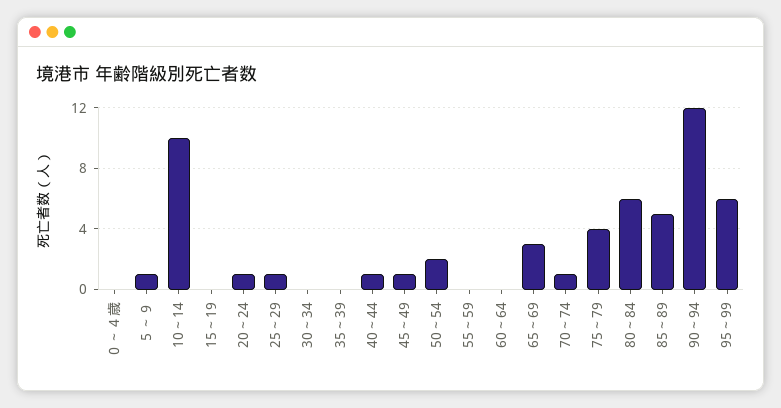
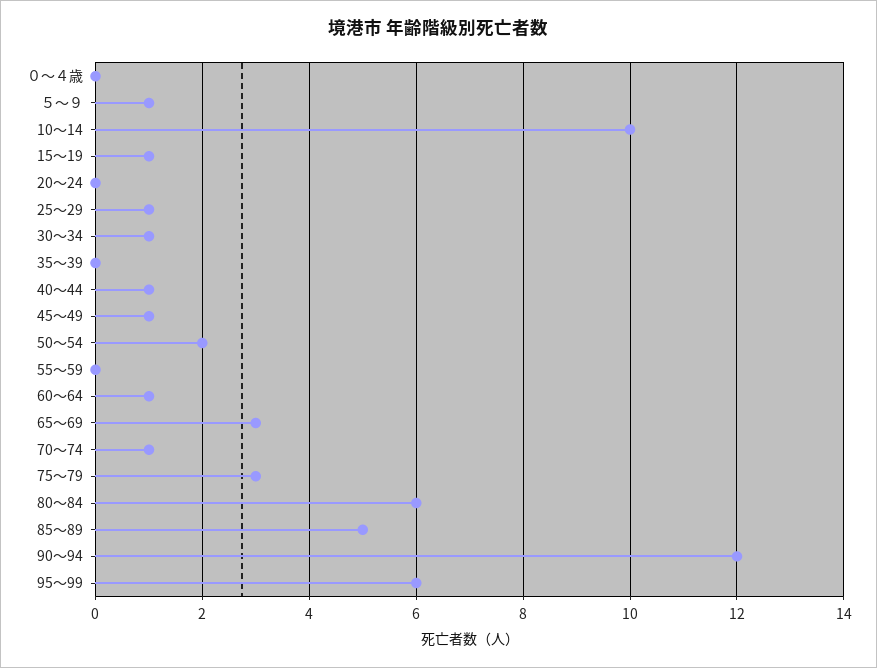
15～19: 0 -> 1
20～24: 1 -> 0
30～34: 0 -> 1
60～64: 0 -> 1
75～79: 4 -> 3

